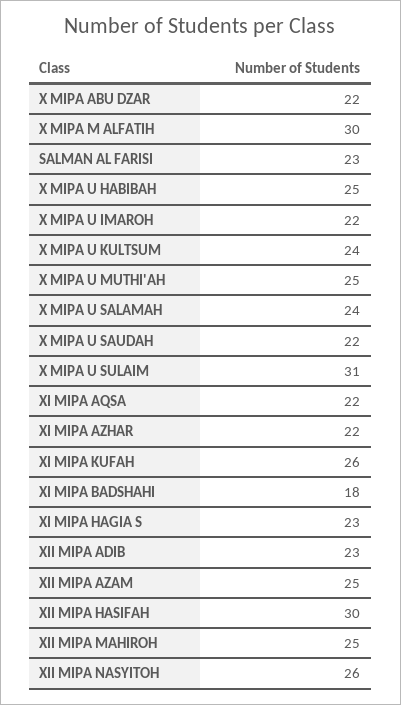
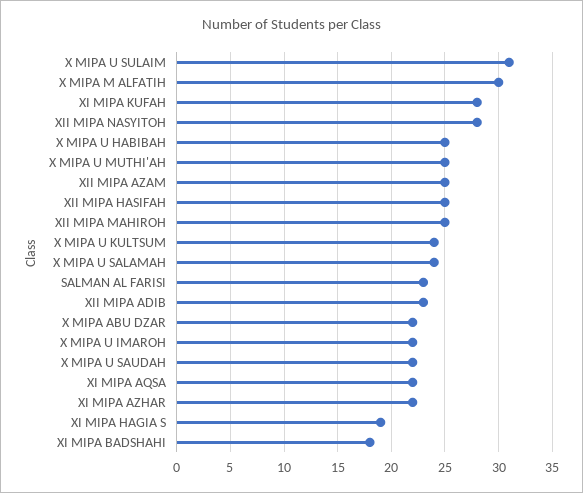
XI MIPA KUFAH: 26 -> 28
XI MIPA HAGIA S: 23 -> 19
XII MIPA HASIFAH: 30 -> 25
XII MIPA NASYITOH: 26 -> 28

